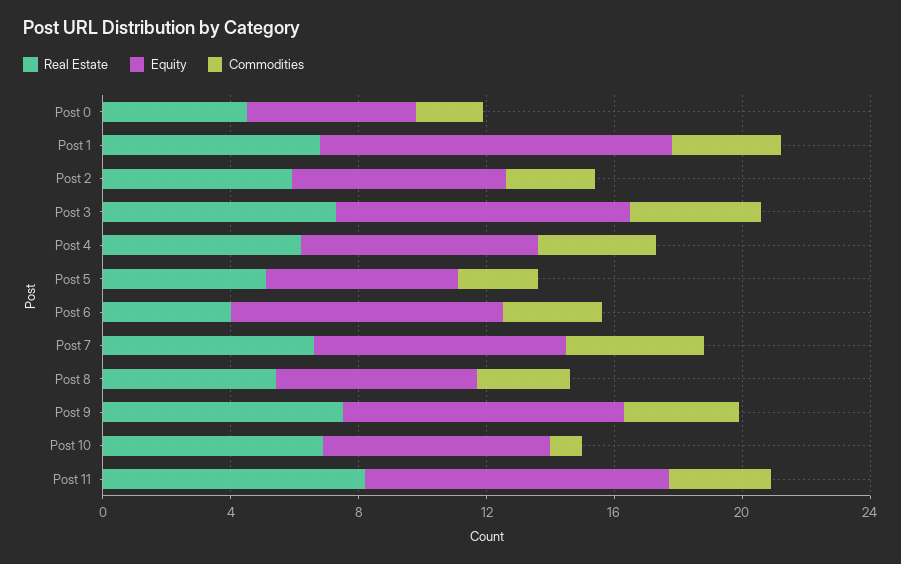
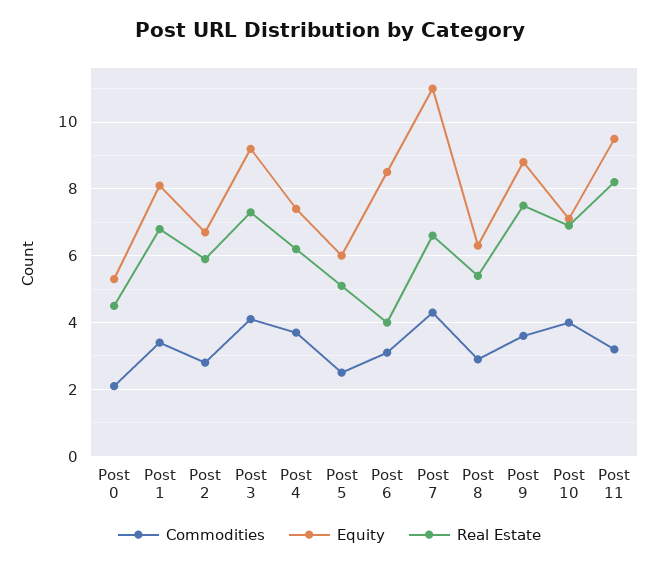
Equity, Post 1: 11 -> 8
Equity, Post 7: 8 -> 11
Commodities, Post 10: 1 -> 4

